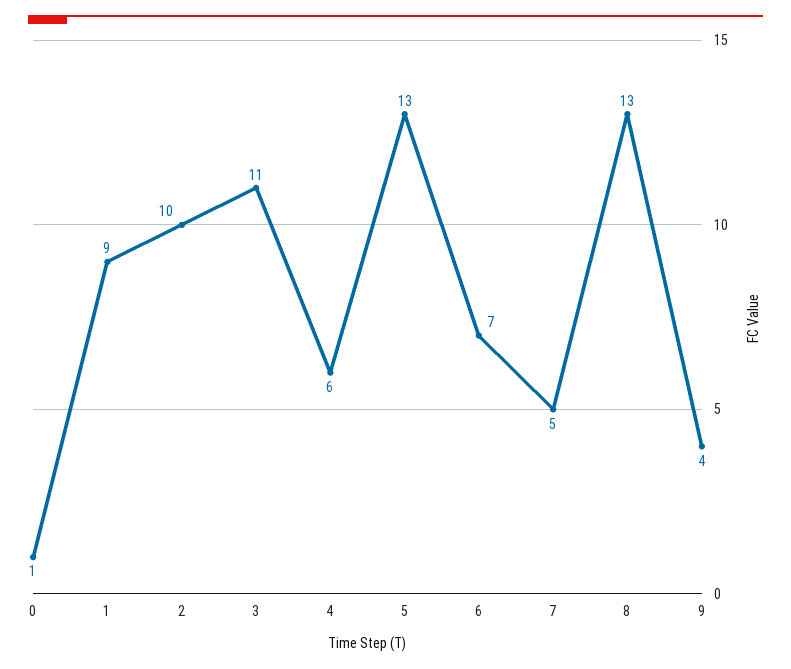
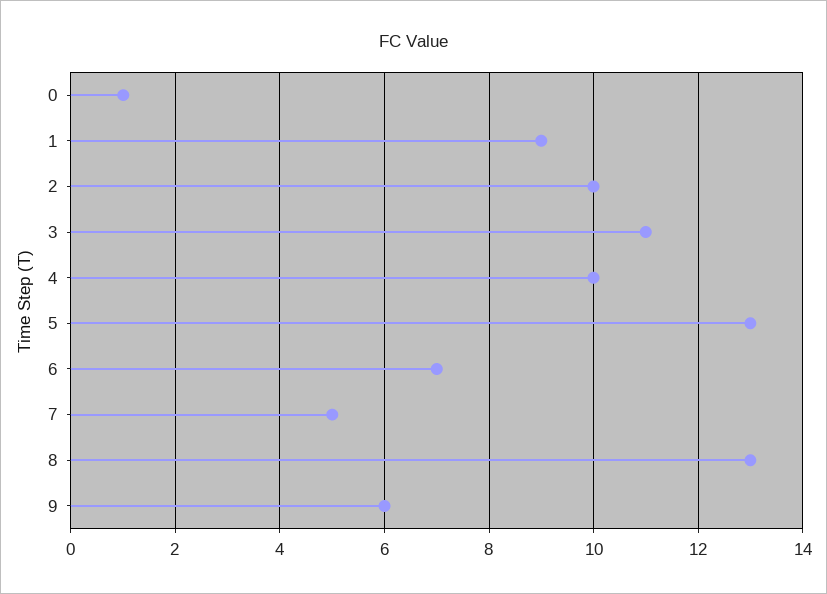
4: 6 -> 10
9: 4 -> 6

